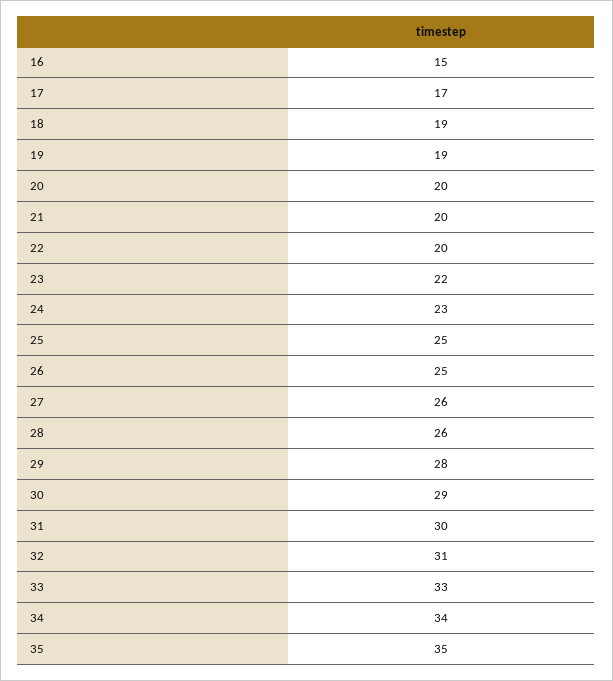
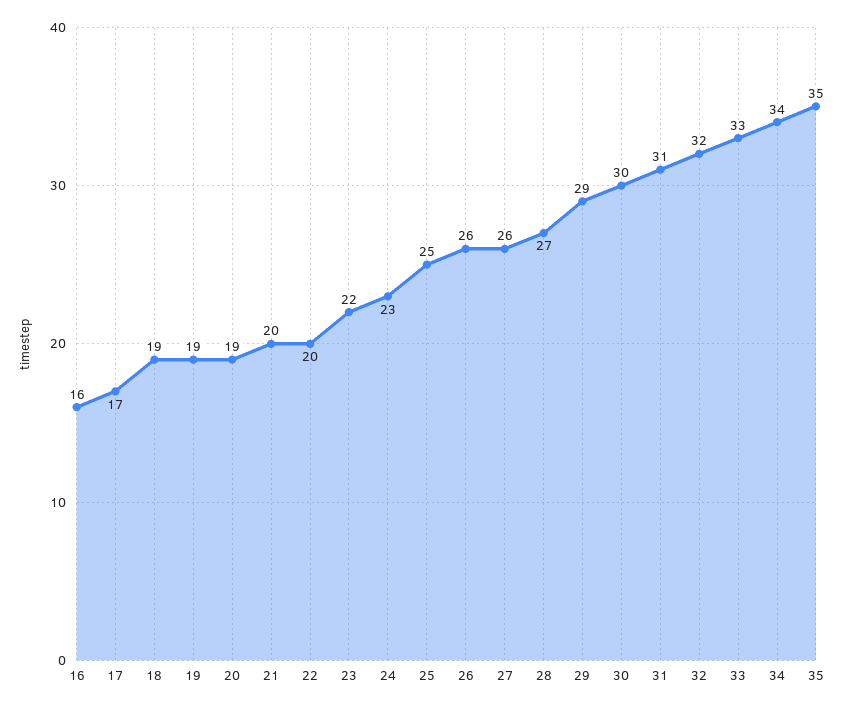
16: 15 -> 16
20: 20 -> 19
26: 25 -> 26
28: 26 -> 27
29: 28 -> 29
30: 29 -> 30
31: 30 -> 31
32: 31 -> 32

